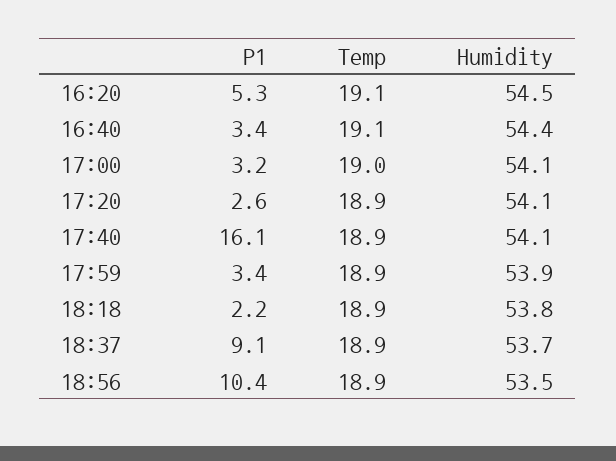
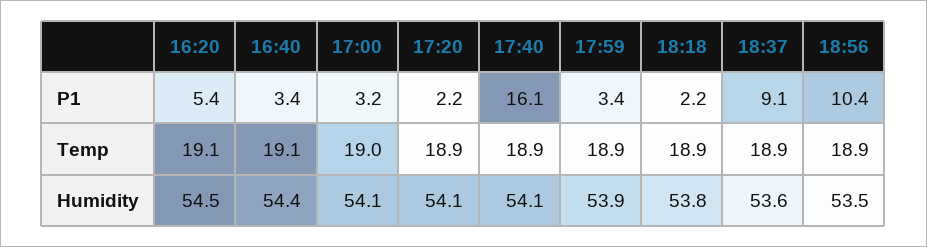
P1, 16:20: 5.3 -> 5.4
P1, 17:20: 2.6 -> 2.2
Humidity, 18:37: 53.7 -> 53.6

